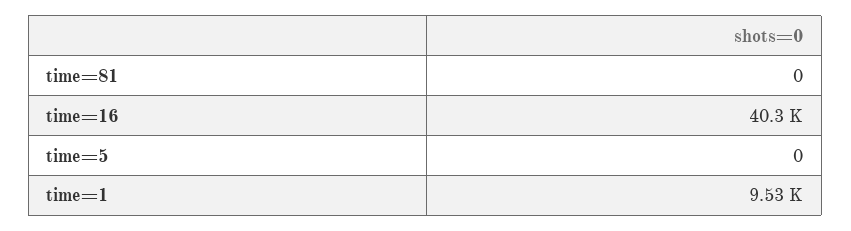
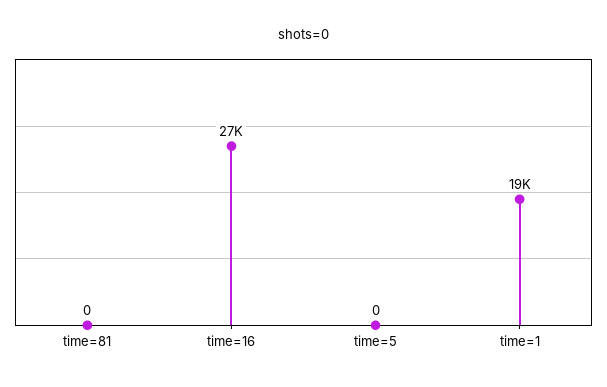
time=16: 40300 -> 27000
time=1: 9530 -> 19000

